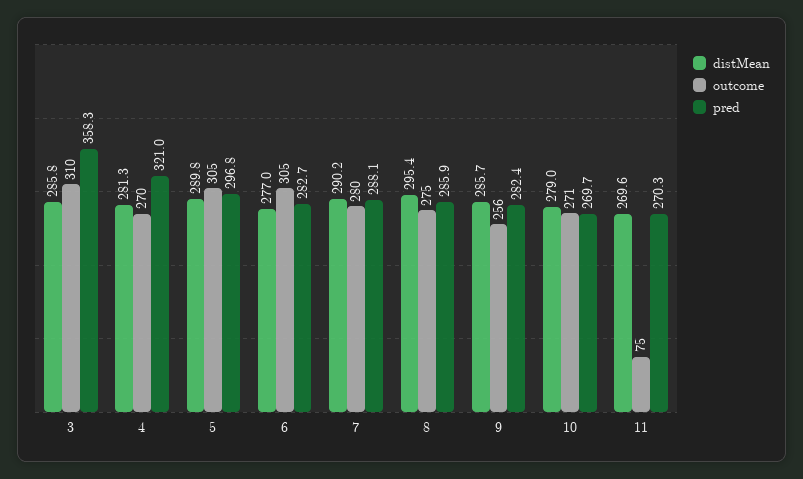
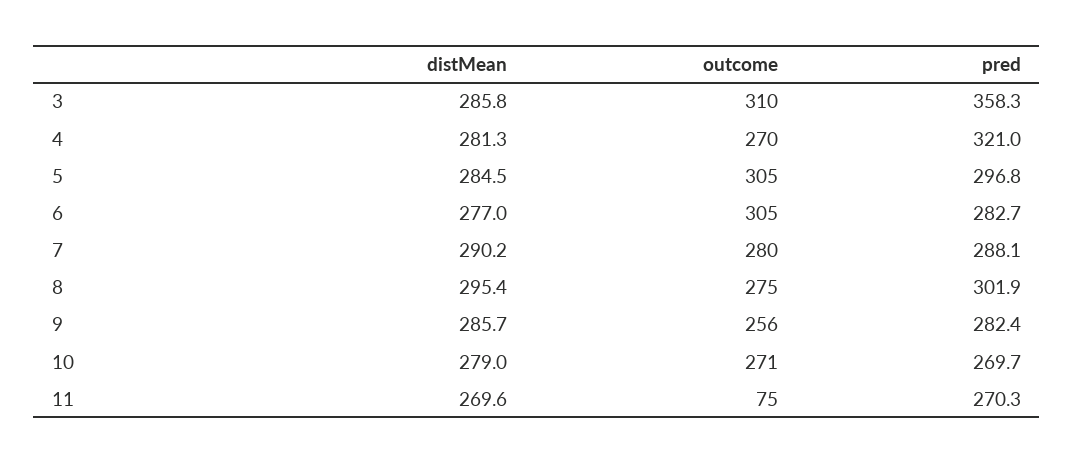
distMean, 5: 289.8 -> 284.5
pred, 8: 285.9 -> 301.9

